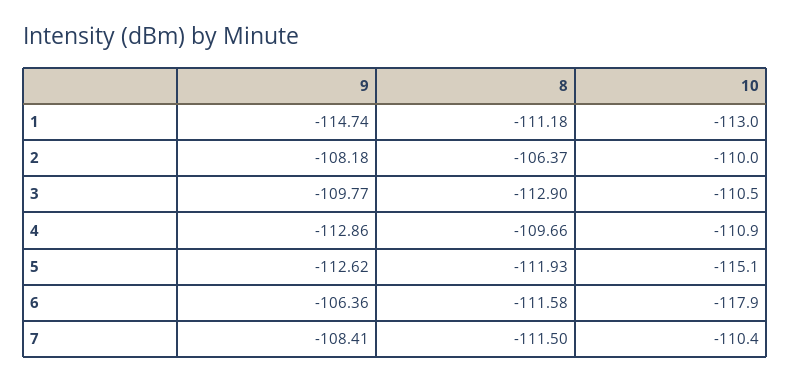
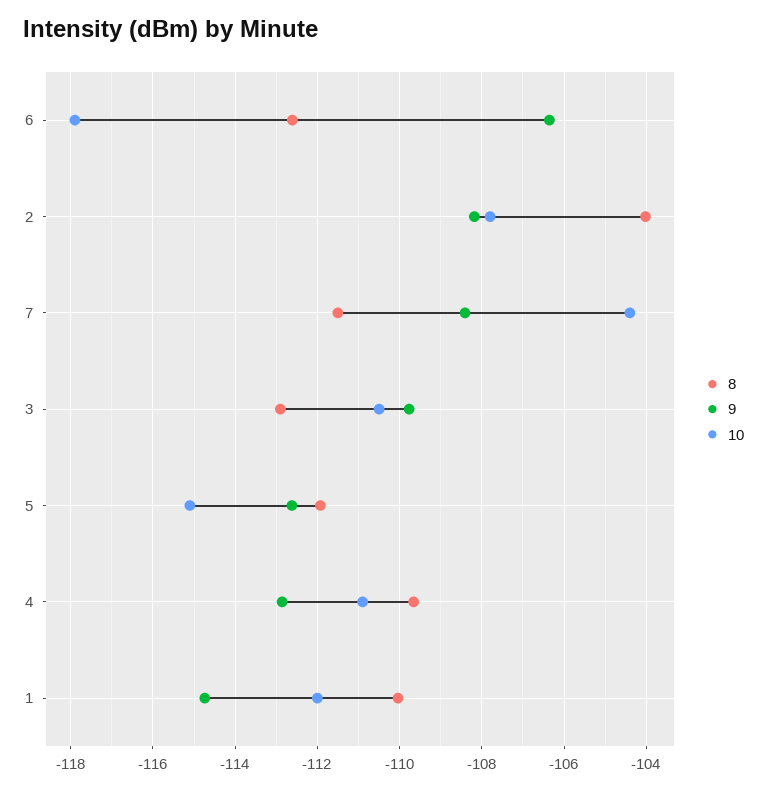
8, 1: -111.18 -> -110
10, 1: -113 -> -112
8, 2: -106.37 -> -104
10, 2: -110 -> -107.8
8, 6: -111.58 -> -112.6
10, 7: -110.4 -> -104.4

